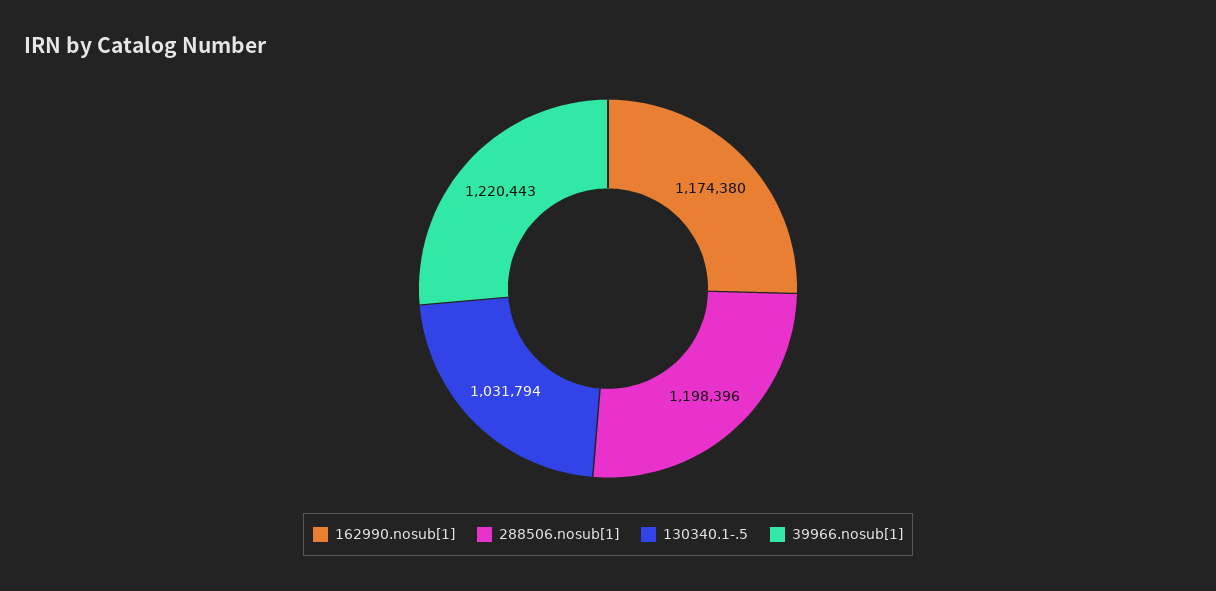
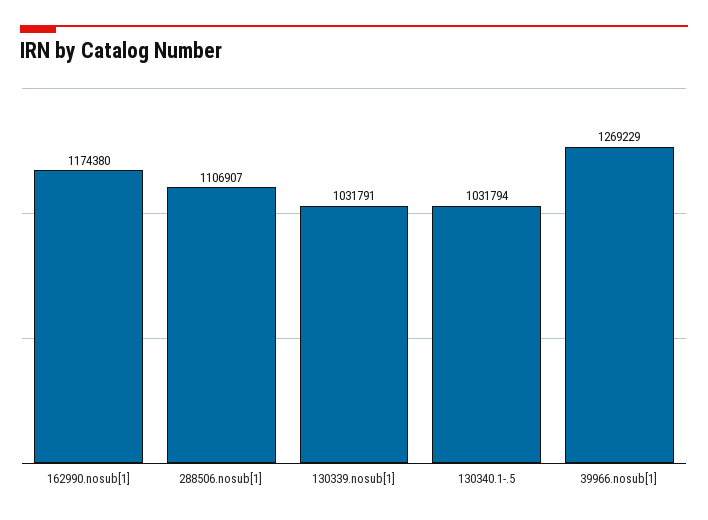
288506.nosub[1]: 1198396 -> 1106907
39966.nosub[1]: 1220443 -> 1269229
130339.nosub[1]: none -> 1031791

